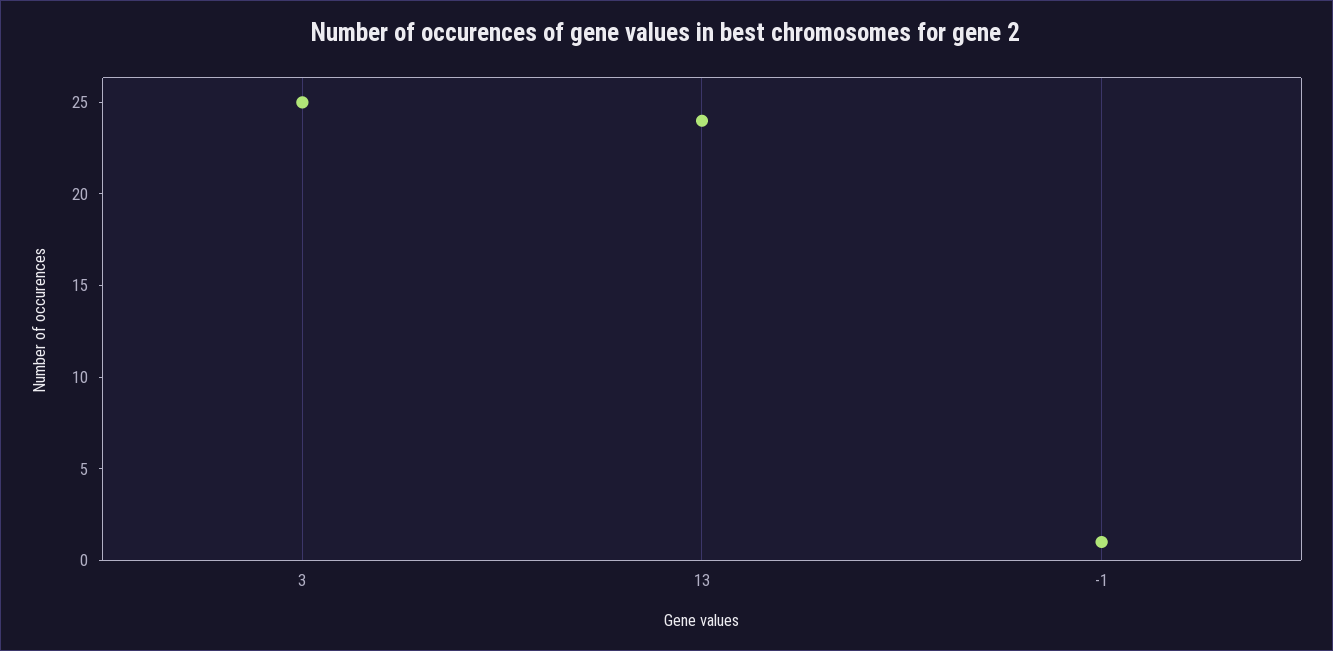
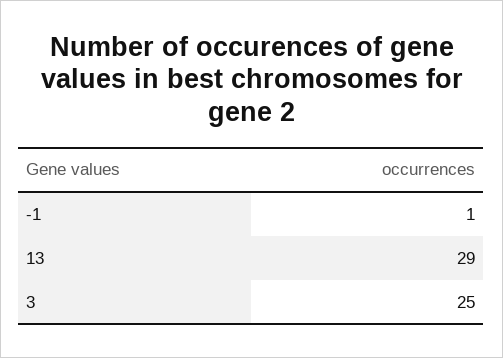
13: 24 -> 29

